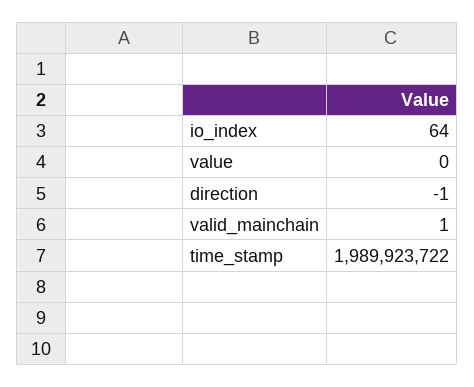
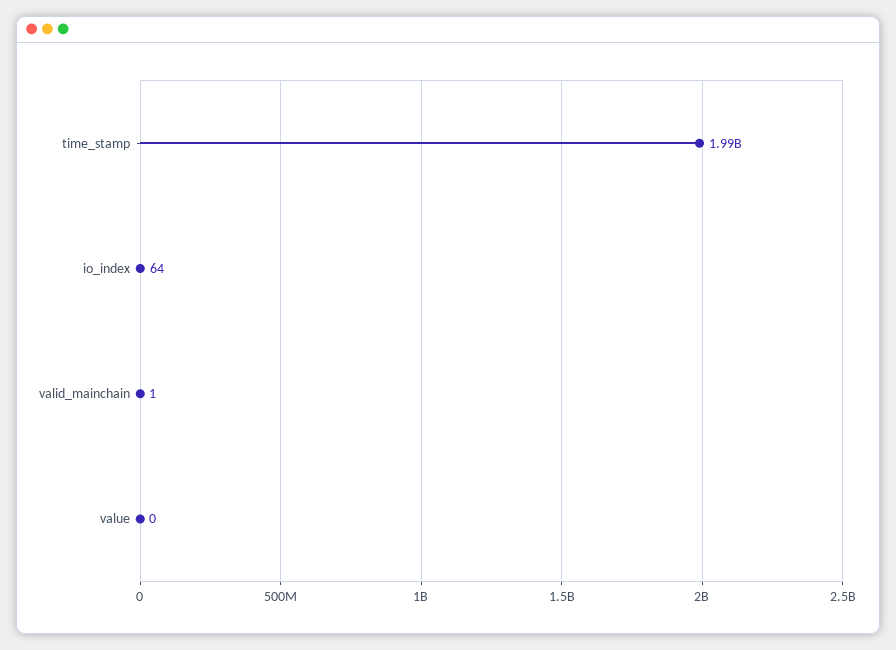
direction: -1 -> none

